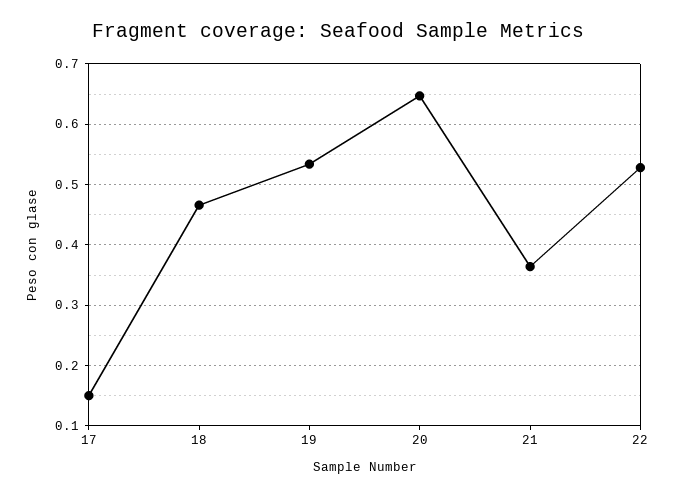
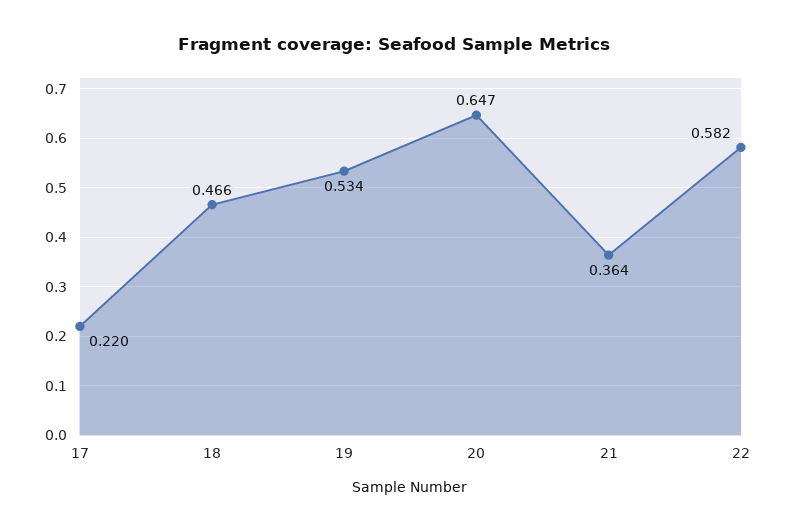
17: 0.15 -> 0.22
22: 0.53 -> 0.582

